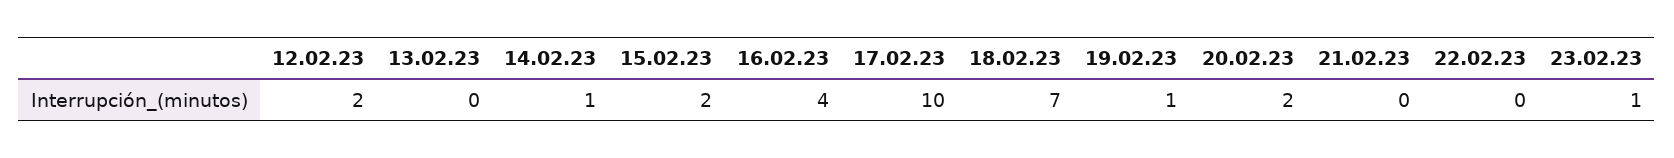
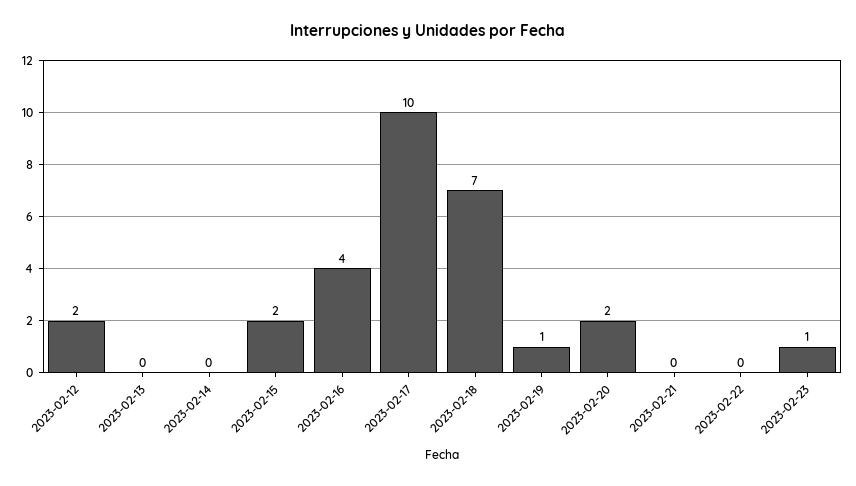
14.02.23: 1 -> 0

